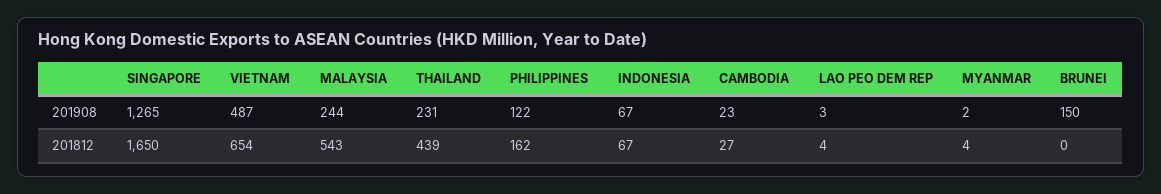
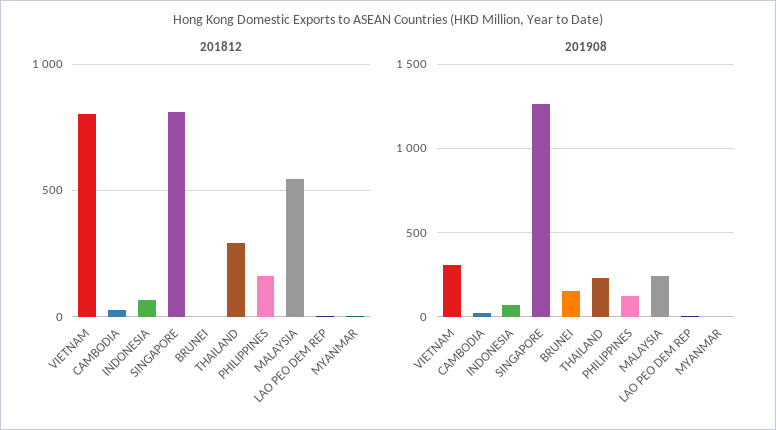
201908, VIETNAM: 487 -> 300
201812, SINGAPORE: 1650 -> 800
201812, VIETNAM: 654 -> 800
201812, THAILAND: 439 -> 300

